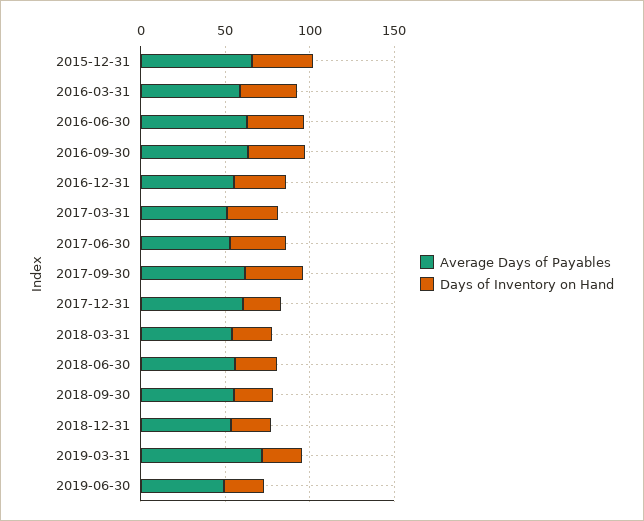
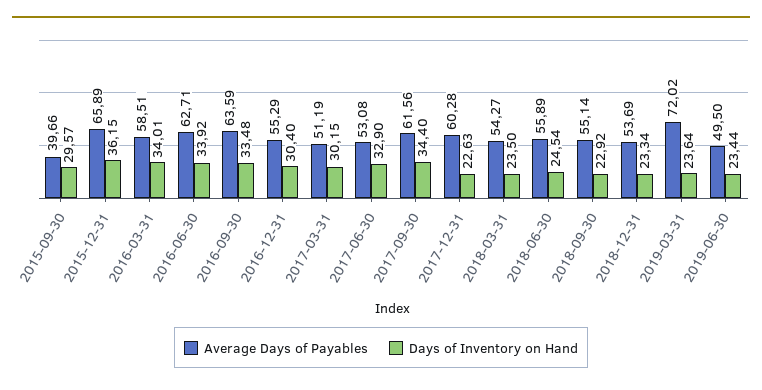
Average Days of Payables, 2015-09-30: none -> 39.66
Days of Inventory on Hand, 2015-09-30: none -> 29.57

